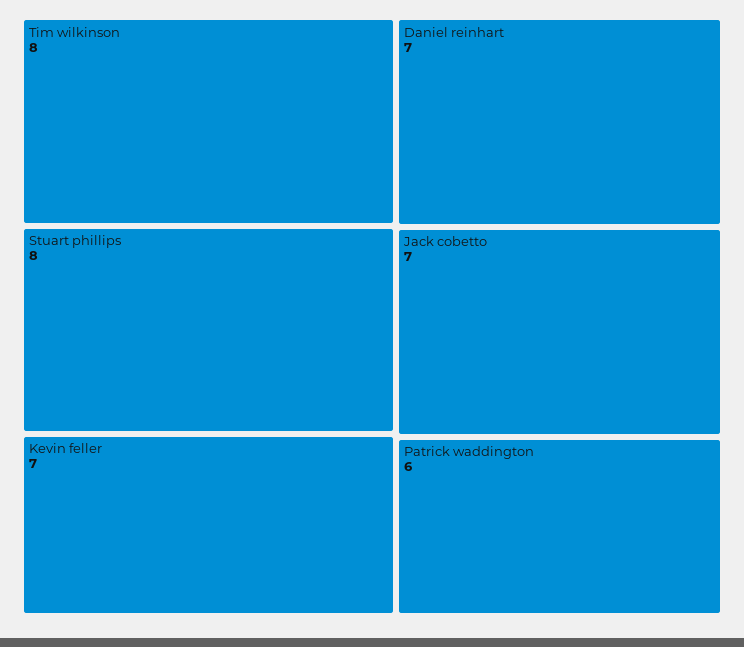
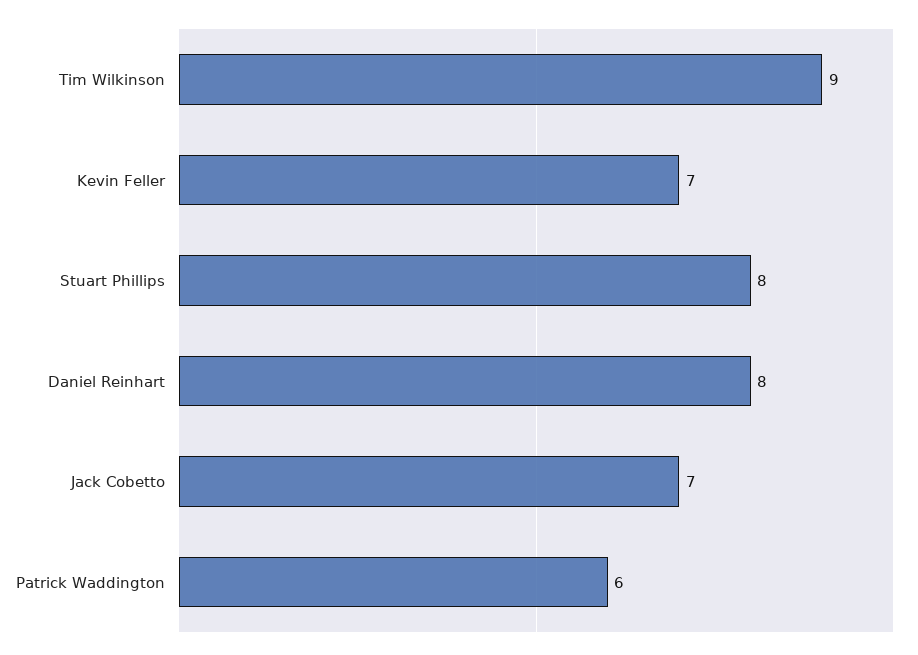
Tim wilkinson: 8 -> 9
Daniel reinhart: 7 -> 8

